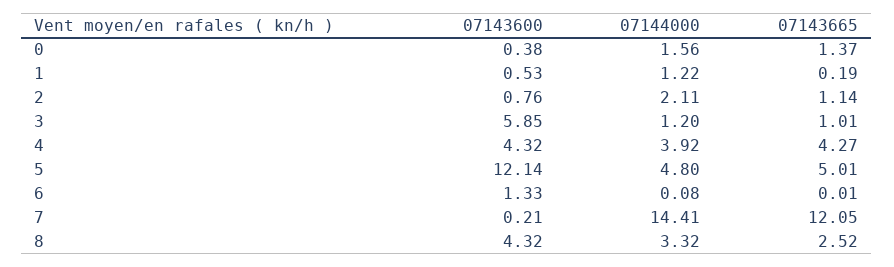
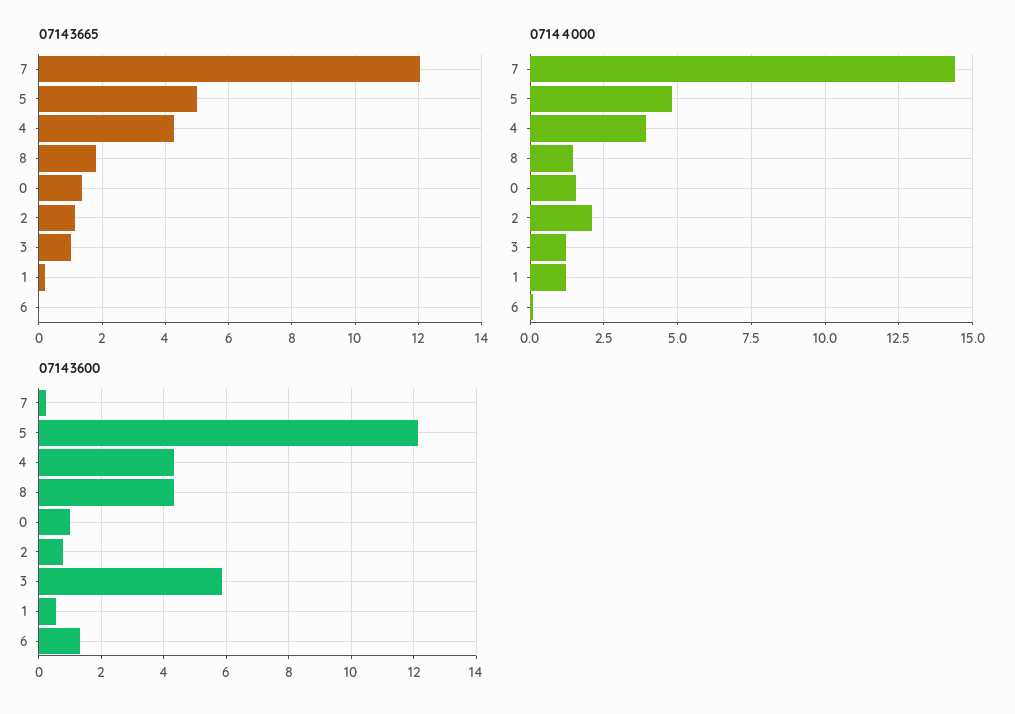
07143600, 0: 0.38 -> 1
07144000, 8: 3.32 -> 1.5
07143665, 8: 2.52 -> 1.8

